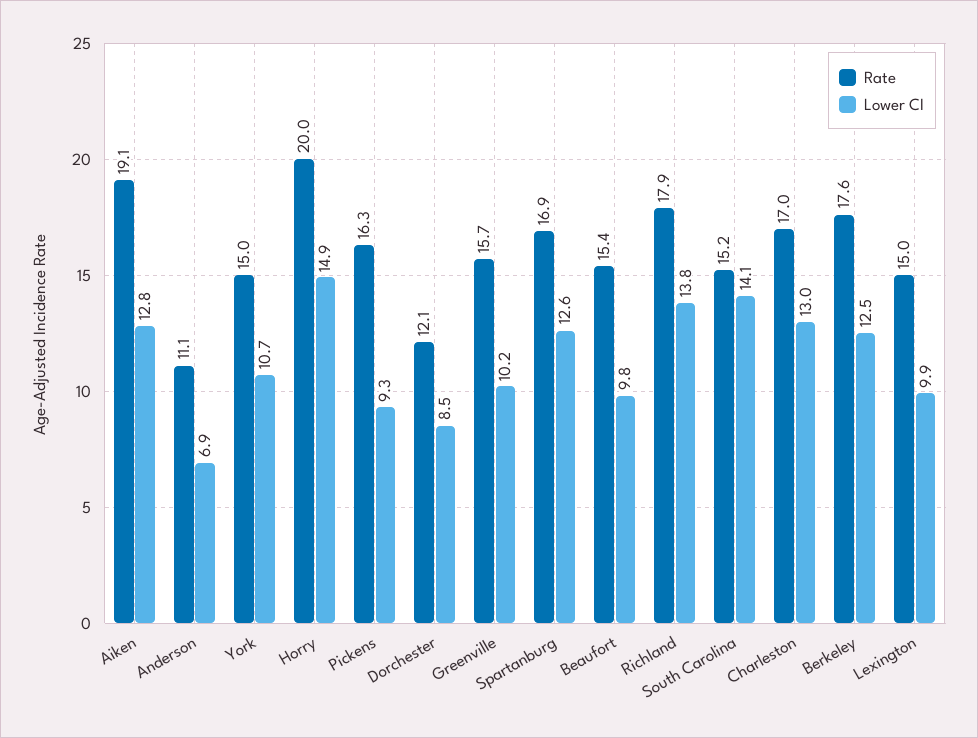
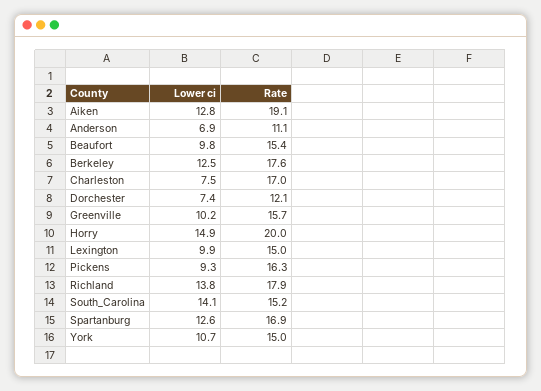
Lower CI, Dorchester: 8.5 -> 7.4
Lower CI, Charleston: 13 -> 7.5

